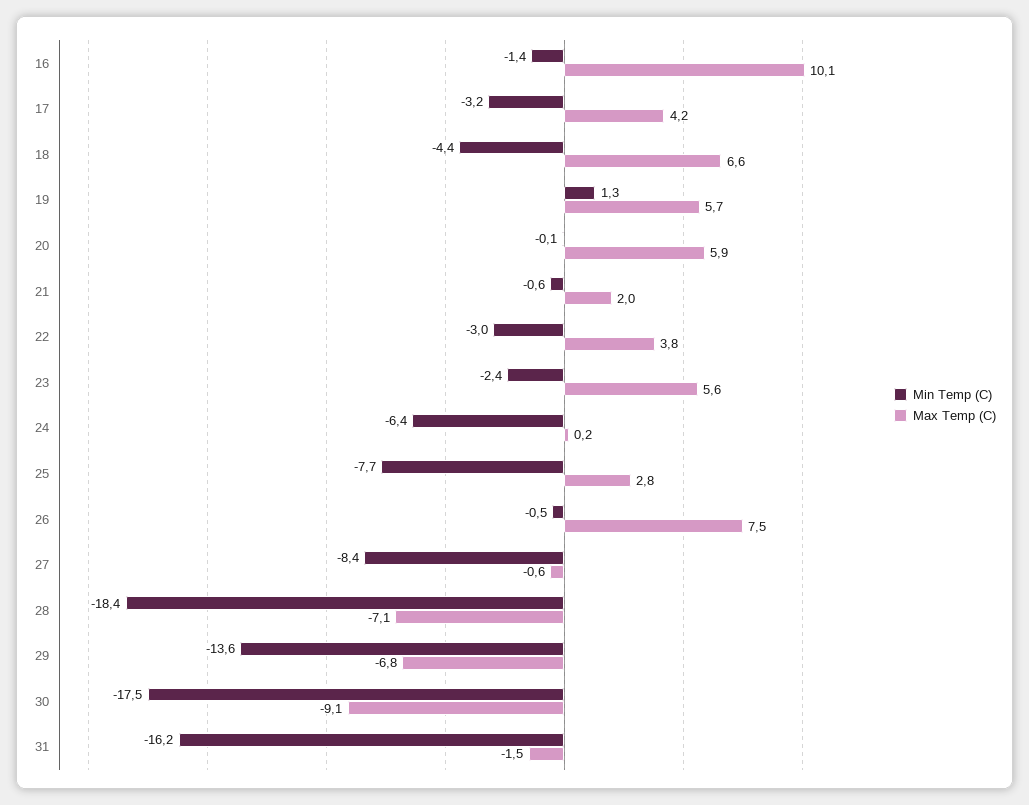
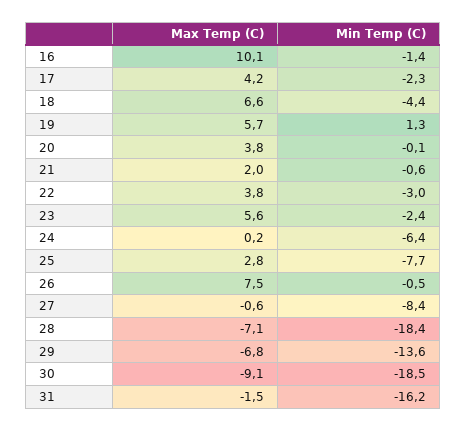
Min Temp (C), 17: -3.2 -> -2.3
Max Temp (C), 20: 5.9 -> 3.8
Min Temp (C), 30: -17.5 -> -18.5

